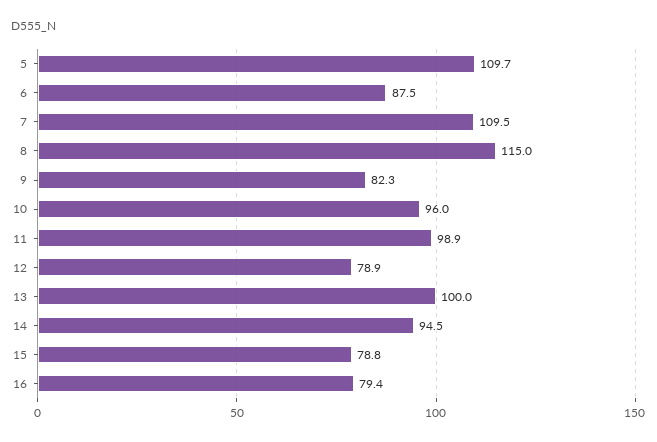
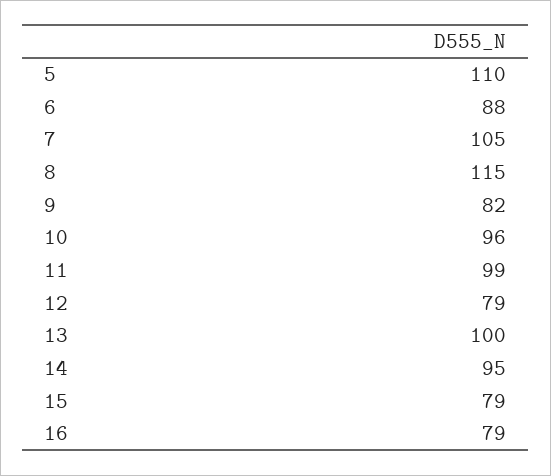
7: 109.5 -> 105

